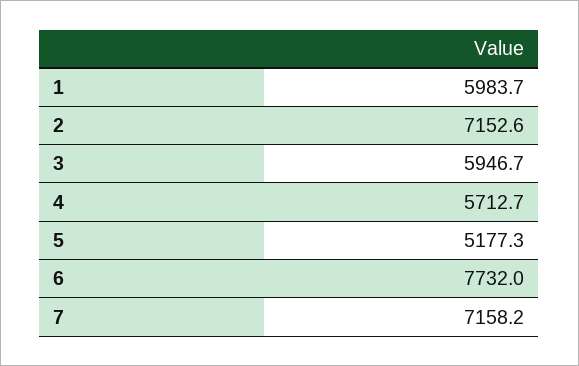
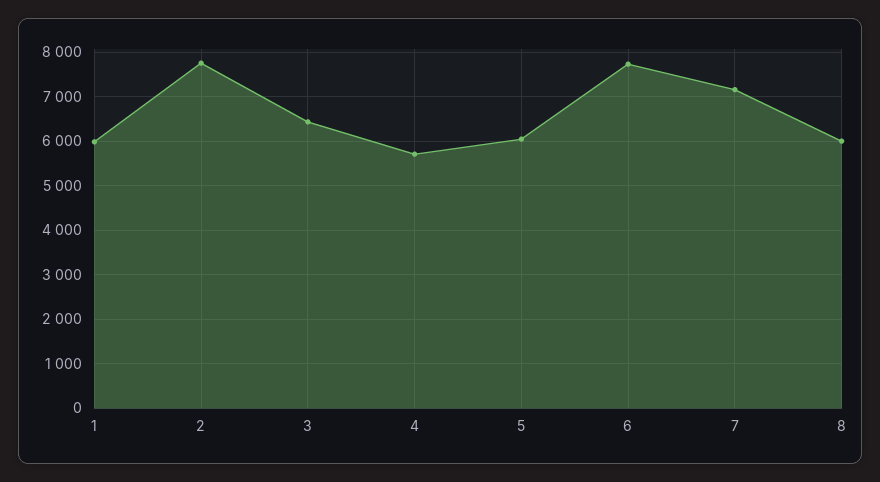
2: 7152.6 -> 7800
3: 5946.7 -> 6400
5: 5177.3 -> 6000
8: none -> 6000

